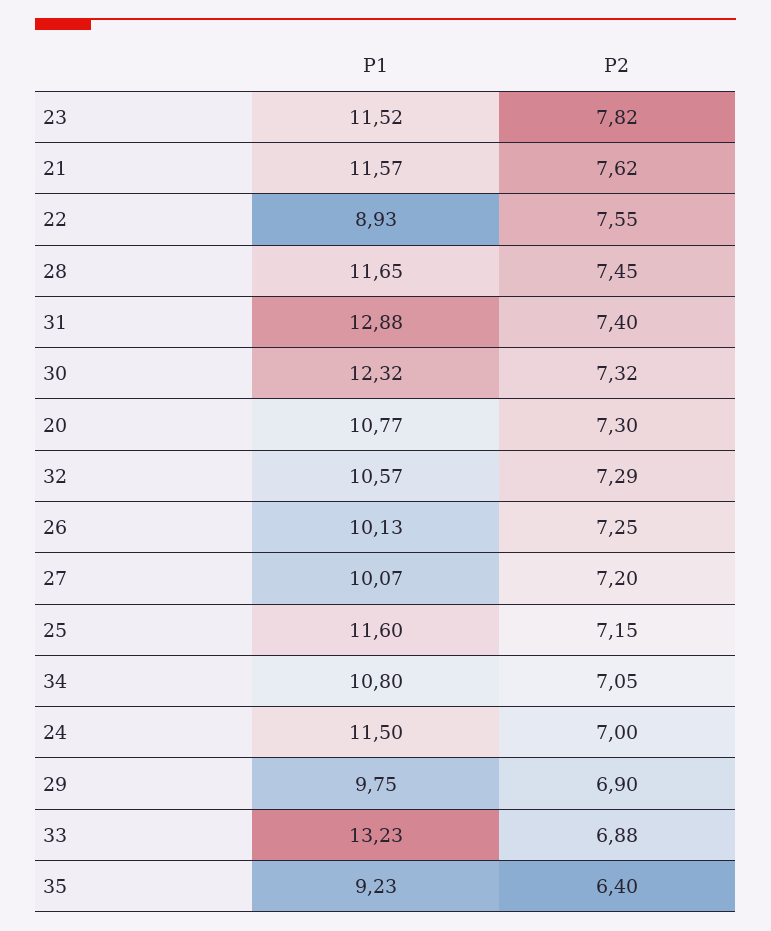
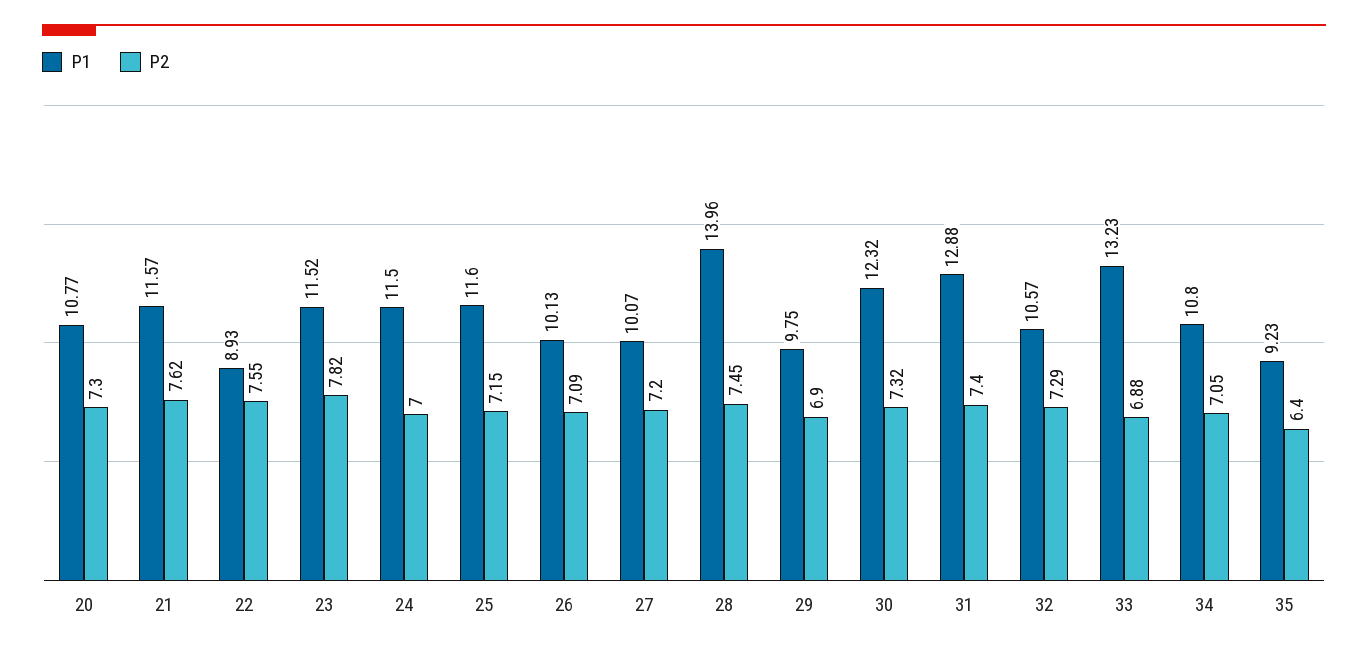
P1, 28: 11.65 -> 13.96
P2, 26: 7.25 -> 7.09

